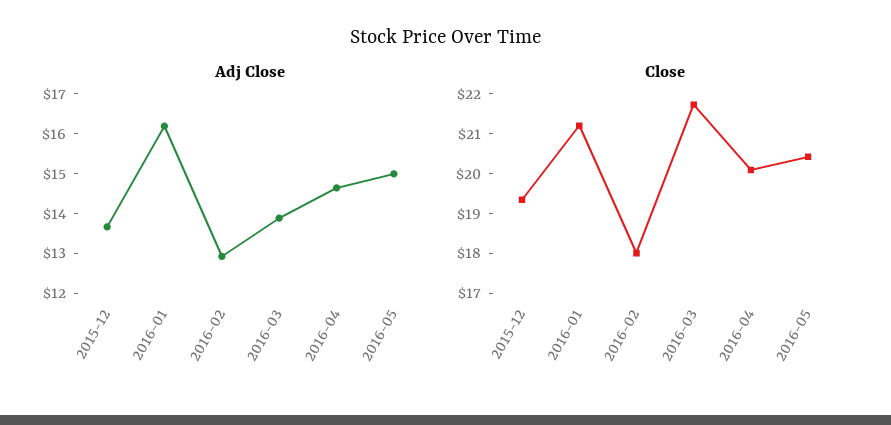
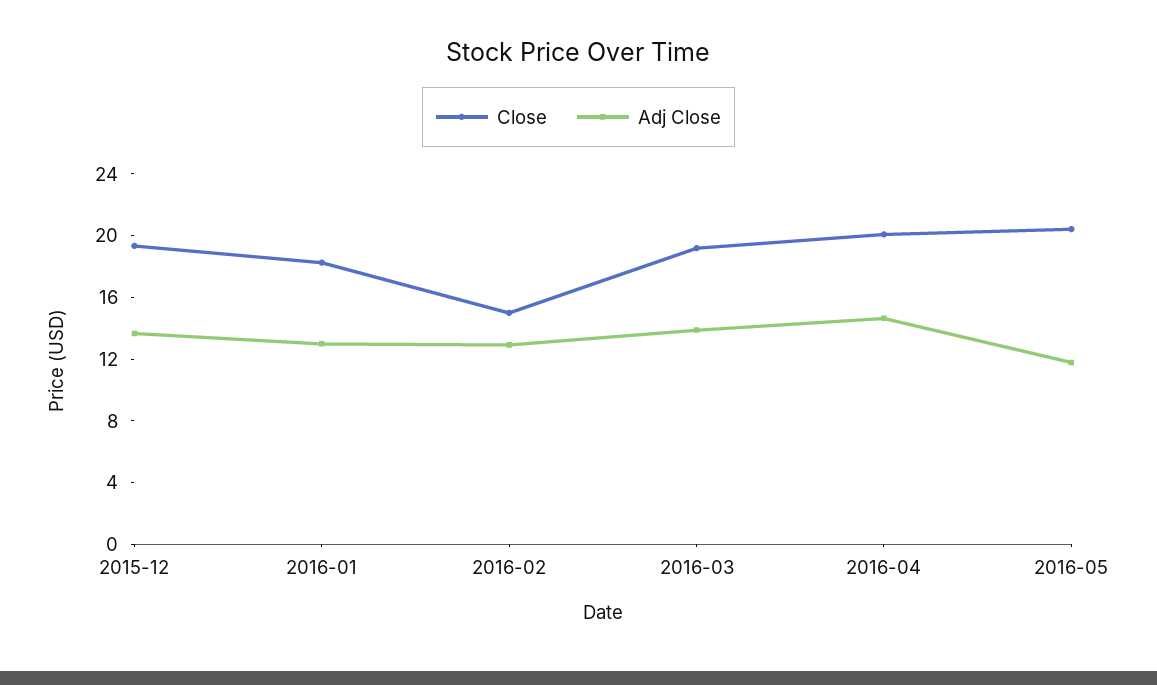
Adj Close, 2016-01: 16.25 -> 13
Adj Close, 2016-05: 15 -> 12
Close, 2016-01: 21.25 -> 18
Close, 2016-02: 18 -> 15
Close, 2016-03: 21.75 -> 19

